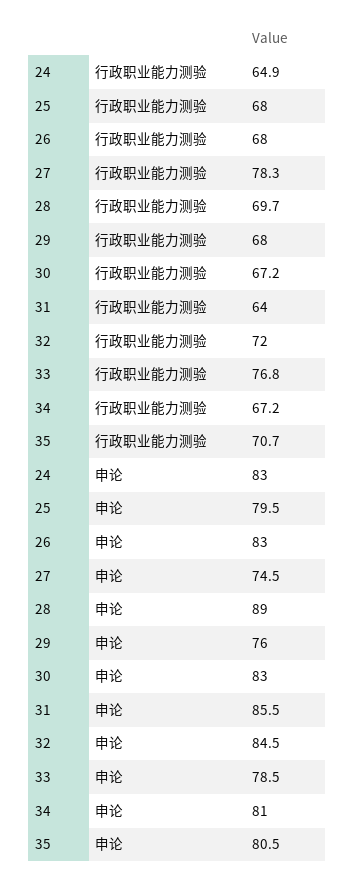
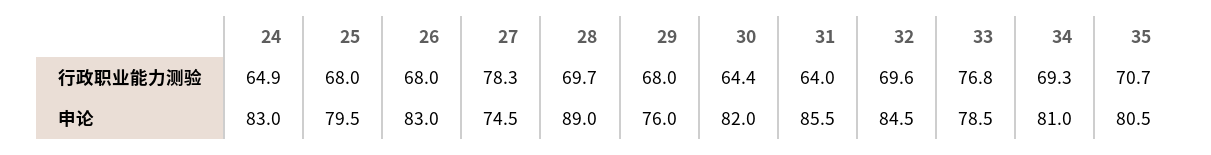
30, 行政职业能力测验: 67.2 -> 64.4
32, 行政职业能力测验: 72 -> 69.6
34, 行政职业能力测验: 67.2 -> 69.3
30, 申论: 83 -> 82

